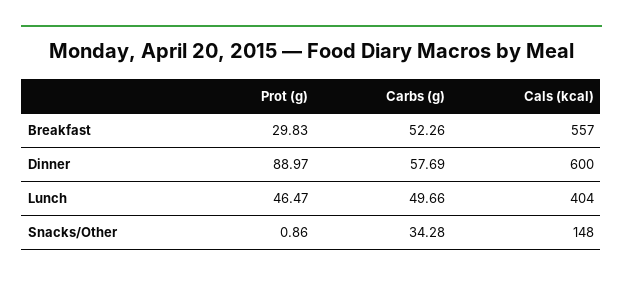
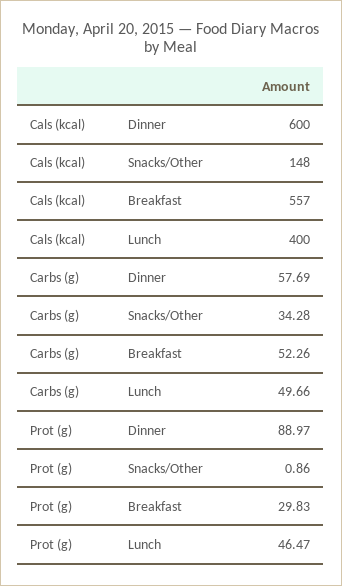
Cals (kcal), Lunch: 404 -> 400

